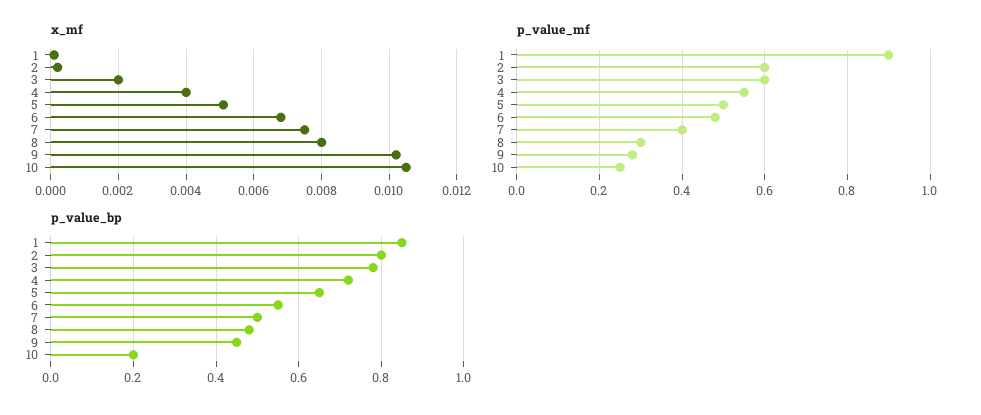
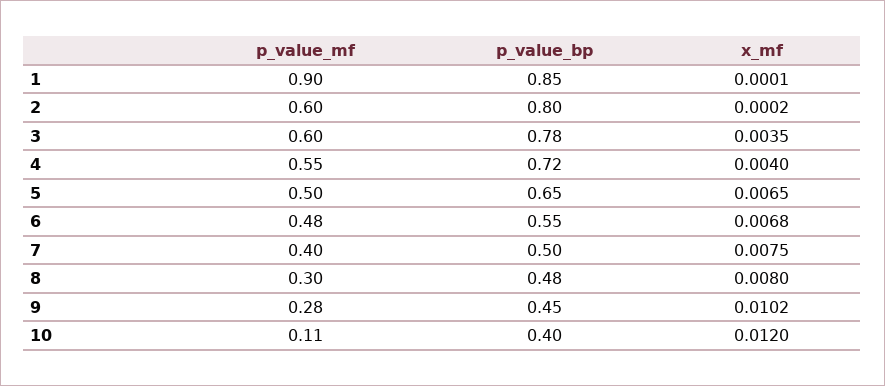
x_mf, 3: 0.002 -> 0.0035
x_mf, 5: 0.005 -> 0.0065
x_mf, 10: 0.0105 -> 0.012
p_value_mf, 10: 0.25 -> 0.11
p_value_bp, 10: 0.2 -> 0.4

